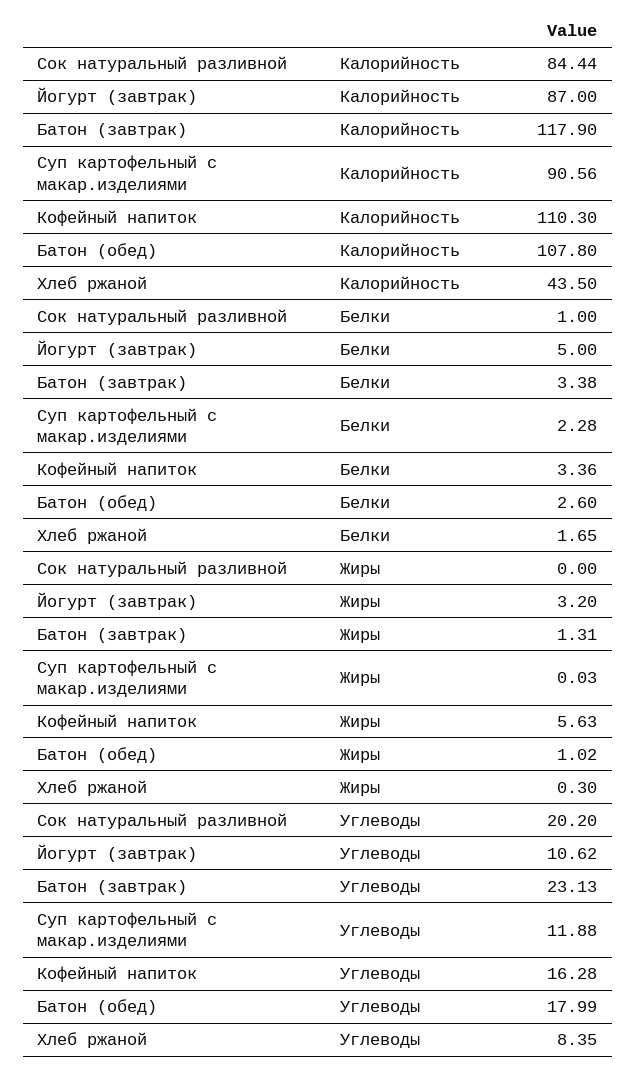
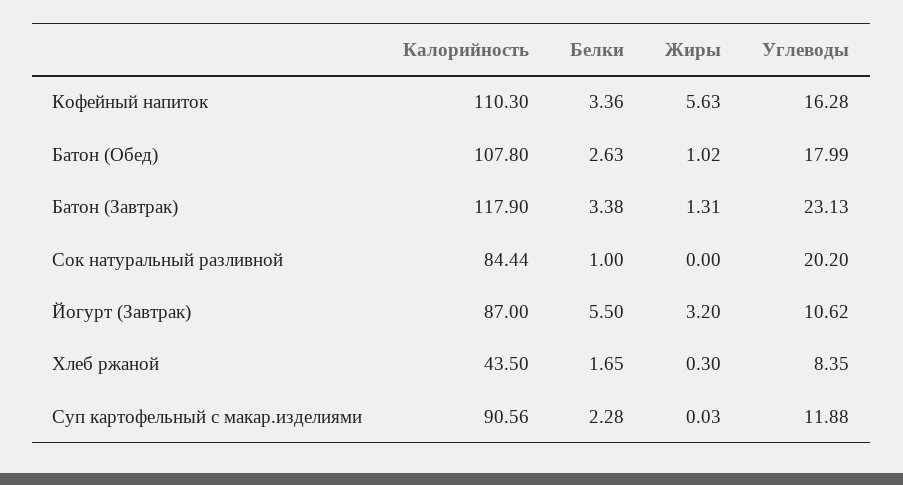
Йогурт (завтрак), Белки: 5 -> 5.5
Батон (обед), Белки: 2.6 -> 2.63

